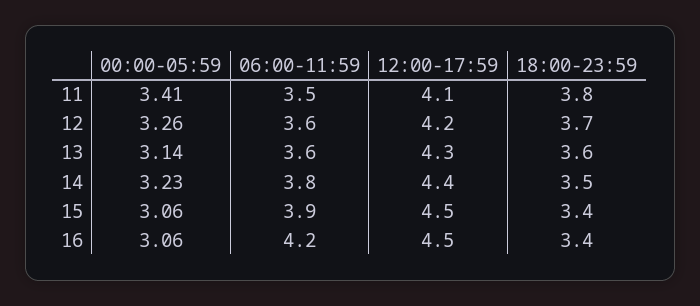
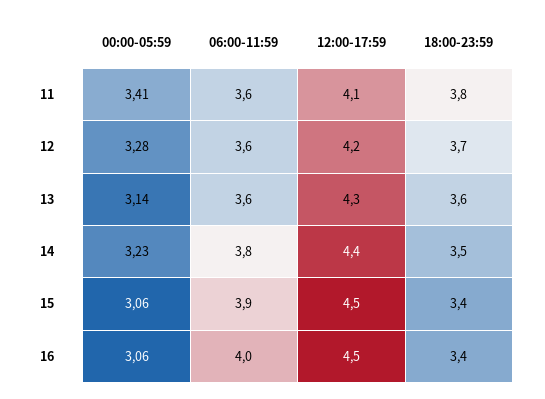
06:00-11:59, 11: 3.5 -> 3.6
00:00-05:59, 12: 3.26 -> 3.28
06:00-11:59, 16: 4.2 -> 4

